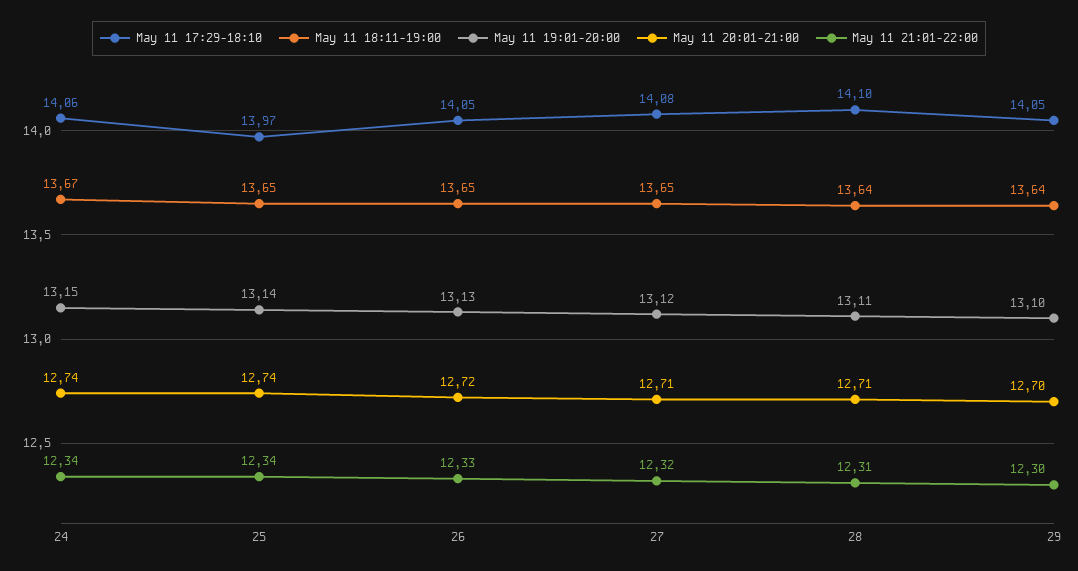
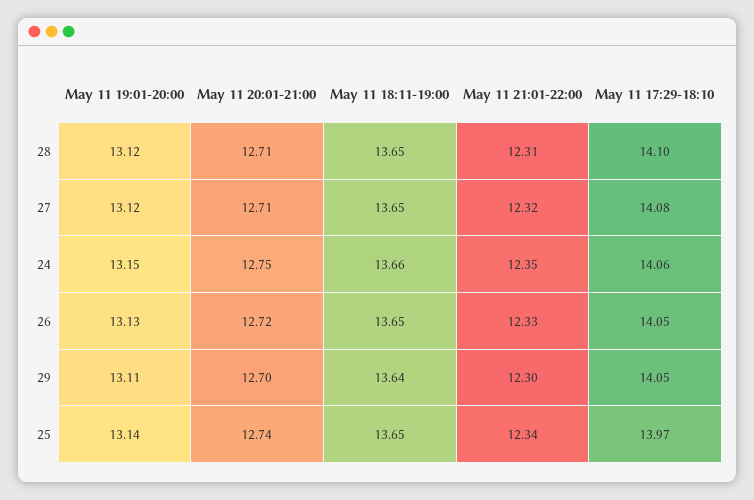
May 11 18:11-19:00, 24: 13.67 -> 13.66
May 11 20:01-21:00, 24: 12.74 -> 12.75
May 11 21:01-22:00, 24: 12.34 -> 12.35
May 11 18:11-19:00, 28: 13.64 -> 13.65
May 11 19:01-20:00, 28: 13.11 -> 13.12
May 11 19:01-20:00, 29: 13.1 -> 13.11

